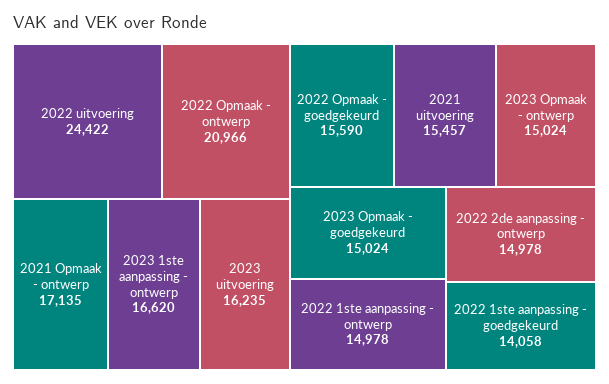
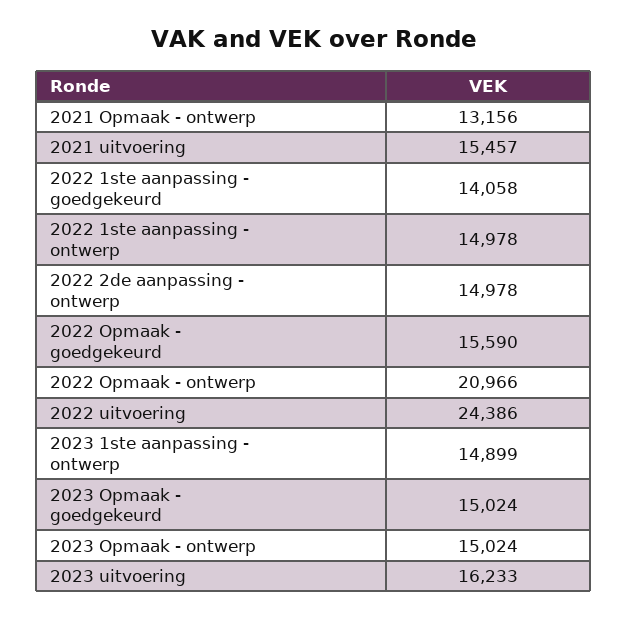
2022 uitvoering: 24422 -> 24386
2021 Opmaak - ontwerp: 17135 -> 13156
2023 1ste aanpassing - ontwerp: 16620 -> 14899
2023 uitvoering: 16235 -> 16233

